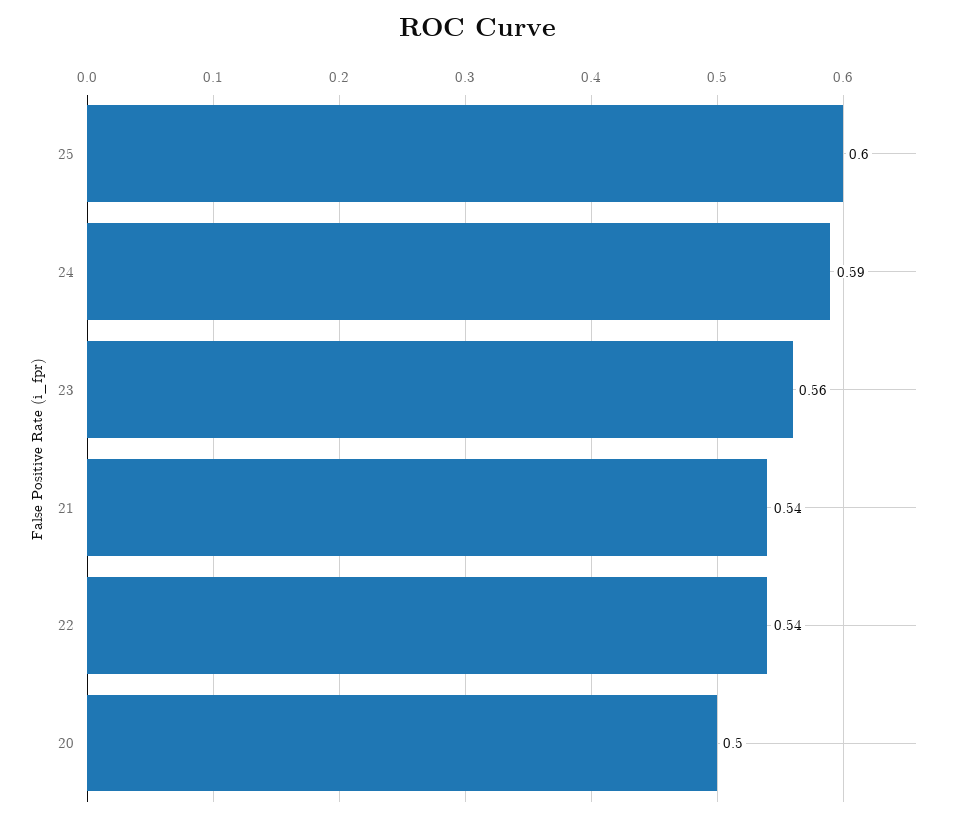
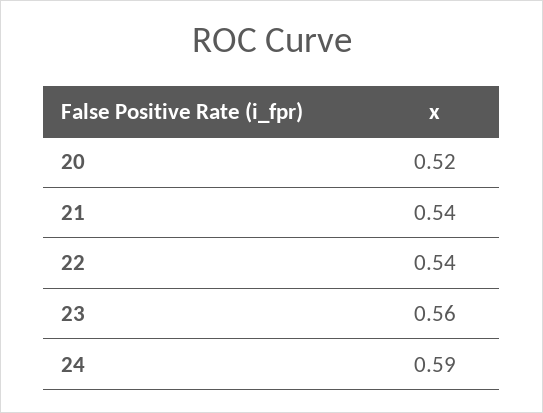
25: 0.6 -> none
20: 0.5 -> 0.52

